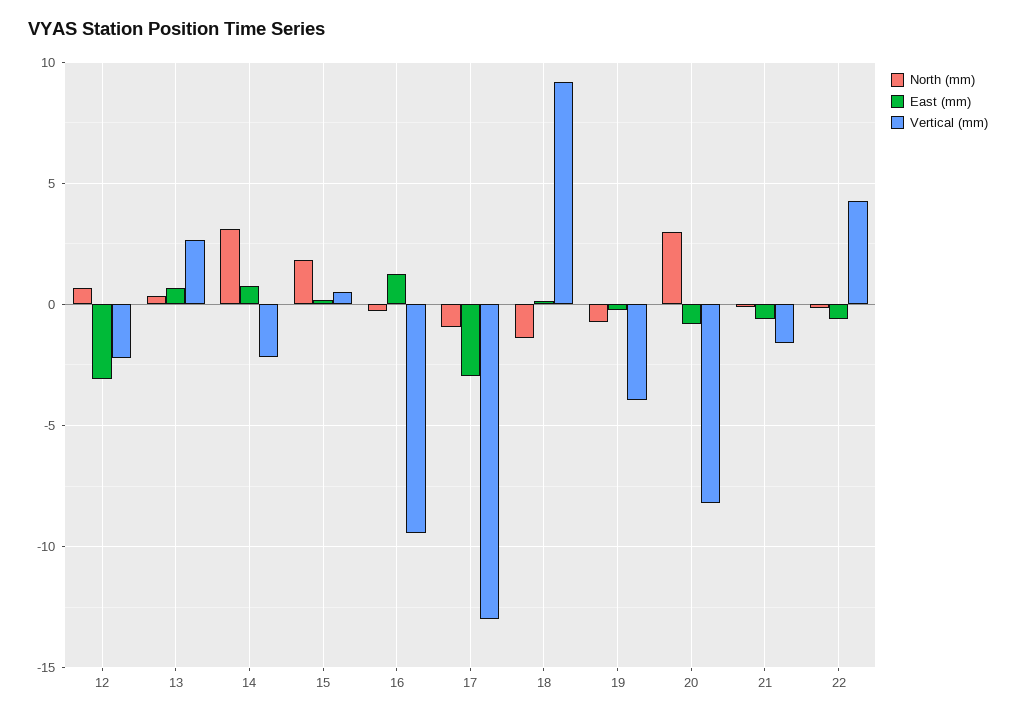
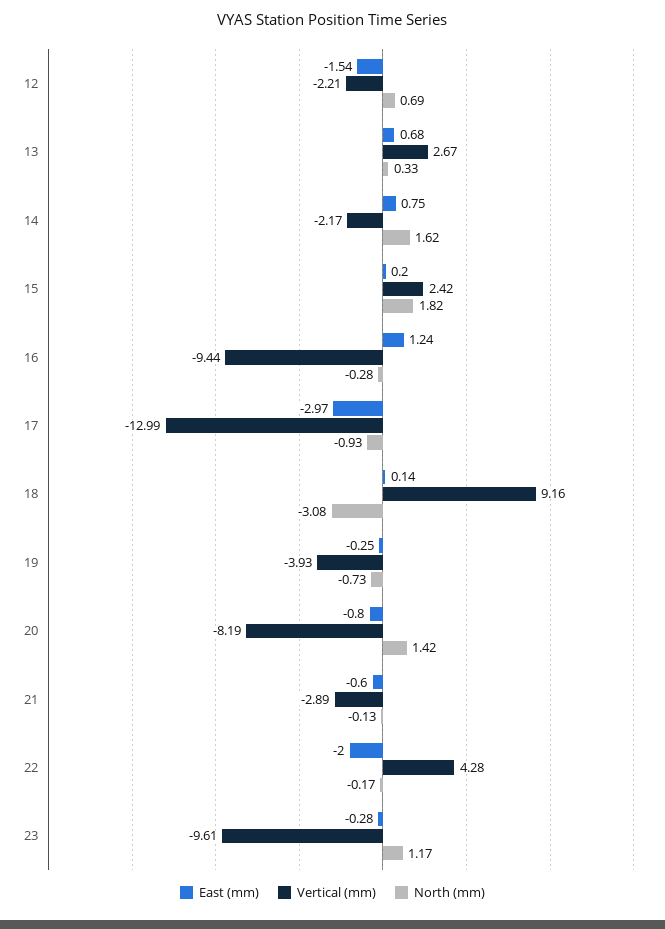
East (mm), 12: -3 -> -1.54
North (mm), 14: 3 -> 1.62
Vertical (mm), 15: 0.5 -> 2.42
North (mm), 18: -1.5 -> -3.08
North (mm), 20: 3 -> 1.42
Vertical (mm), 21: -1.5 -> -2.89
East (mm), 22: -0.5 -> -2
East (mm), 23: none -> -0.28
Vertical (mm), 23: none -> -9.61
North (mm), 23: none -> 1.17

